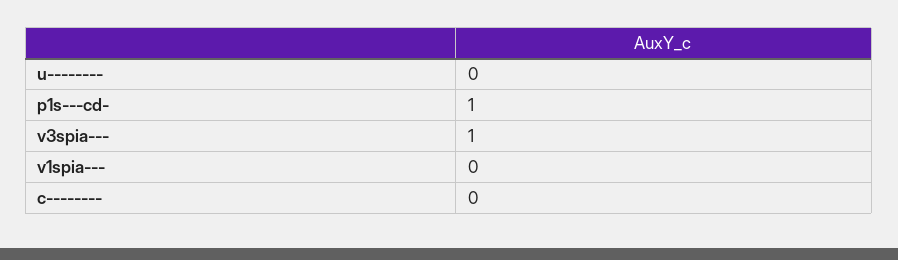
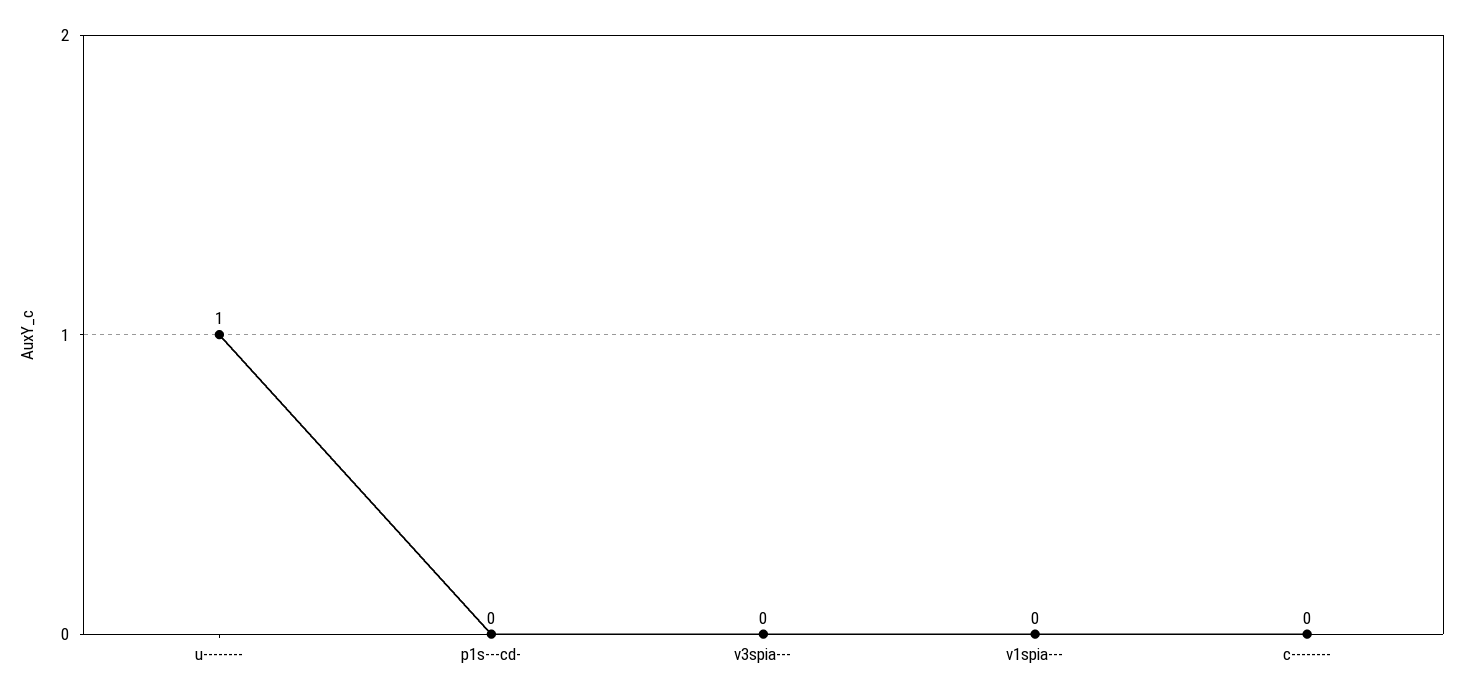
u--------: 0 -> 1
p1s---cd-: 1 -> 0
v3spia---: 1 -> 0

